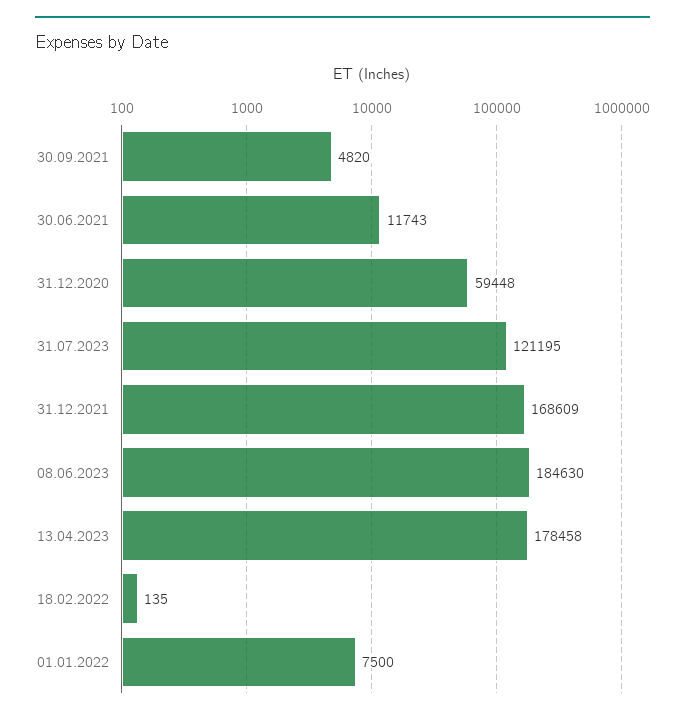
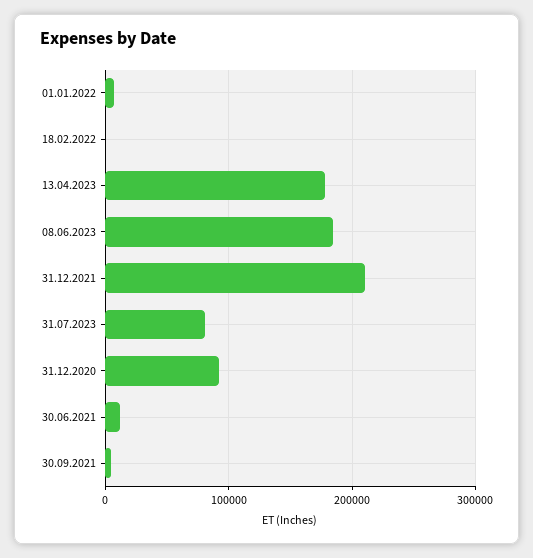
31.12.2020: 59448 -> 90000
31.07.2023: 121195 -> 80000
31.12.2021: 168609 -> 210000

